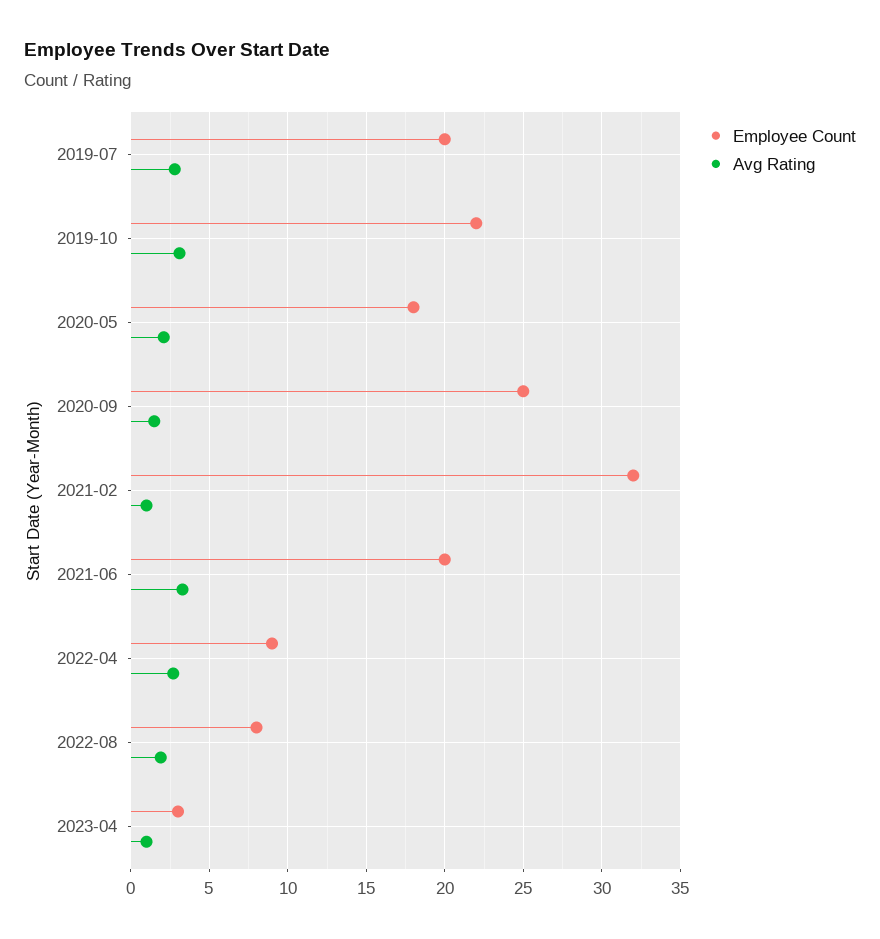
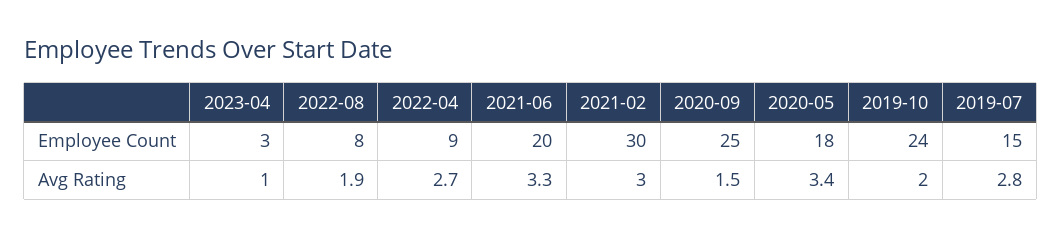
Employee Count, 2019-07: 20 -> 15
Employee Count, 2019-10: 22 -> 24
Avg Rating, 2019-10: 3 -> 2
Avg Rating, 2020-05: 2 -> 3.4
Employee Count, 2021-02: 32 -> 30
Avg Rating, 2021-02: 1 -> 3

